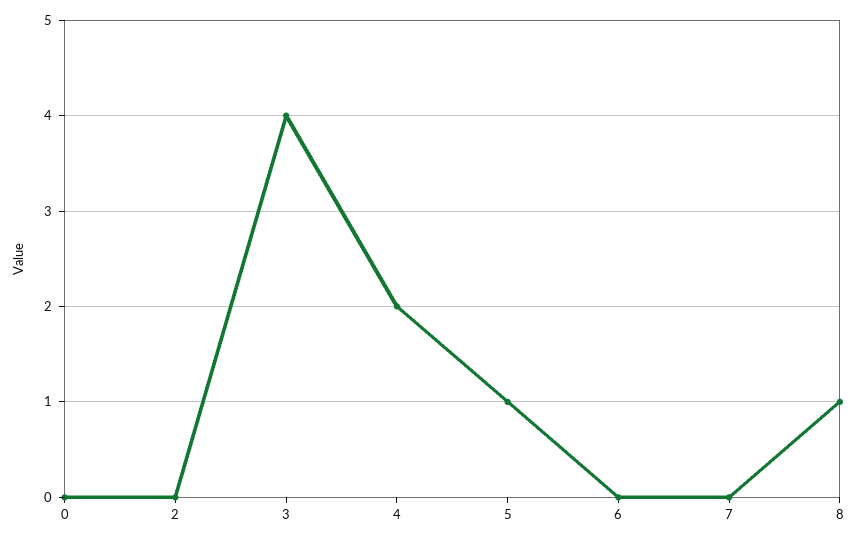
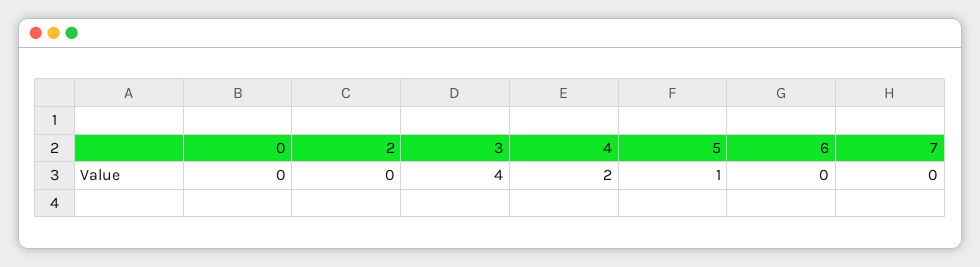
8: 1 -> none

